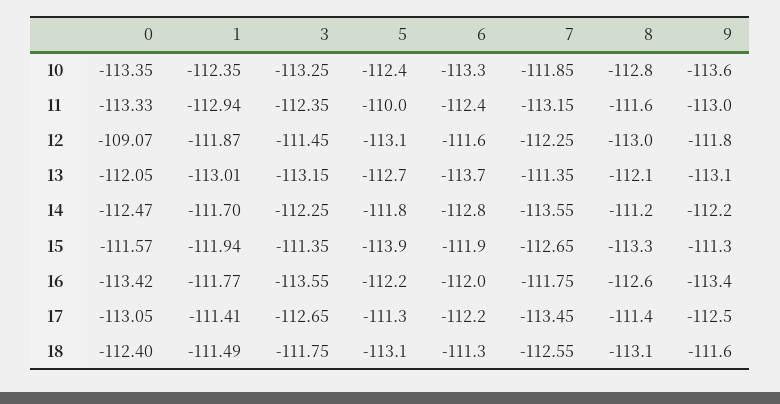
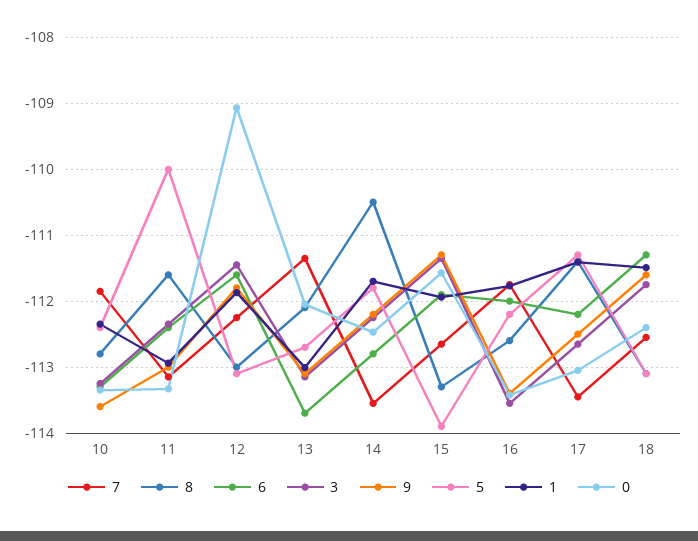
8, 14: -111.2 -> -110.5

